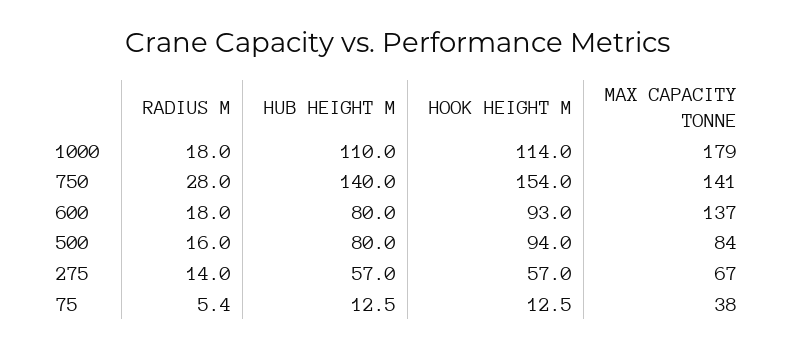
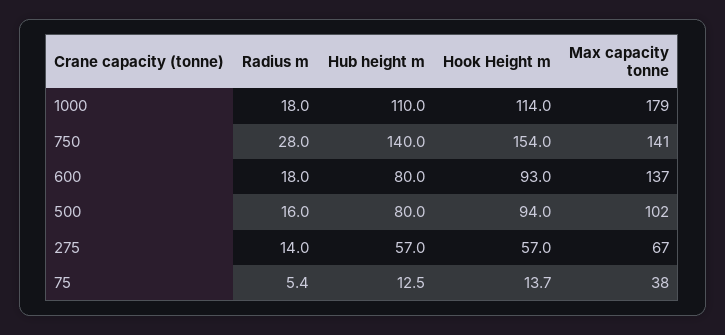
MAX CAPACITY TONNE, 500: 84 -> 102
HOOK HEIGHT M, 75: 12.5 -> 13.7

